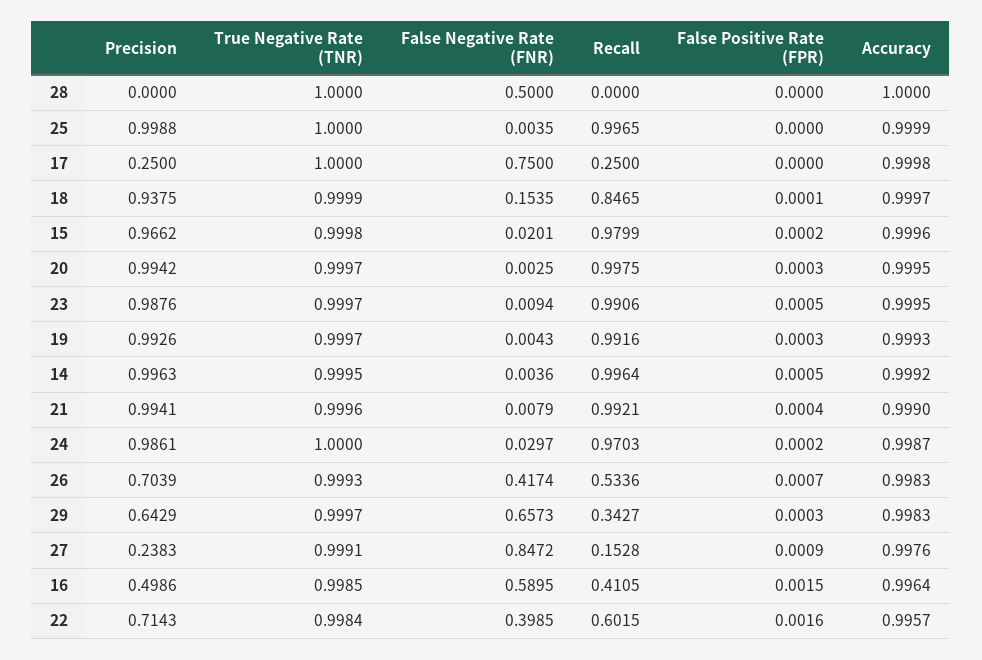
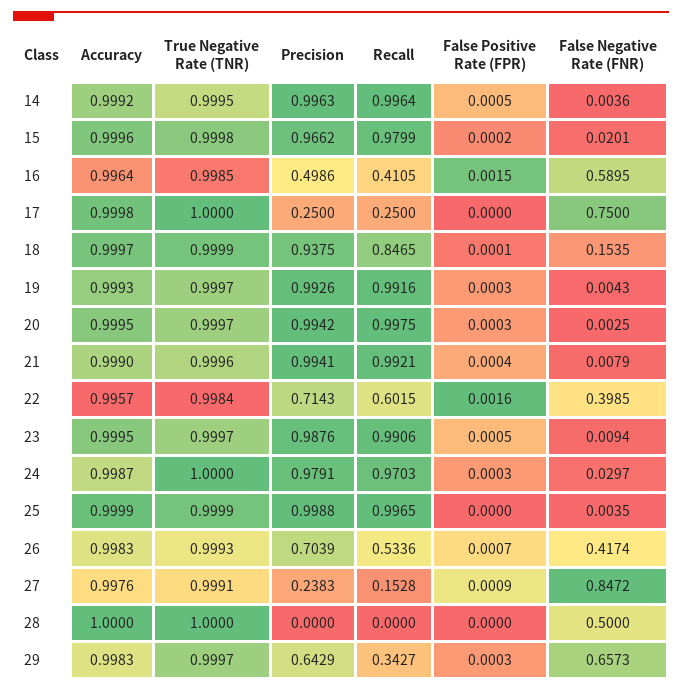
True Negative Rate (TNR), 25: 1 -> 0.9999
Precision, 24: 0.9861 -> 0.9791
False Positive Rate (FPR), 24: 0.0002 -> 0.0003

